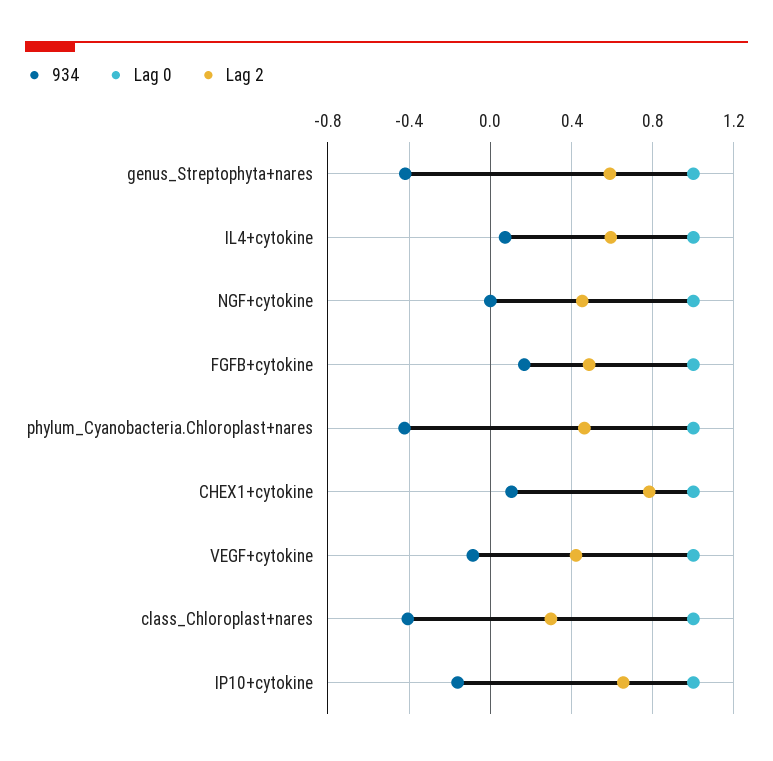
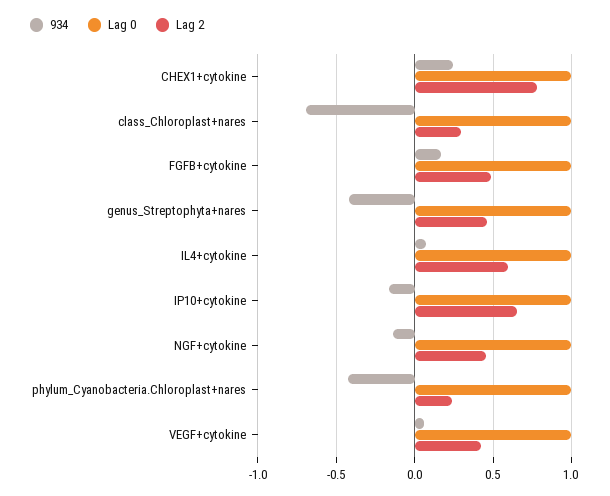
Lag 2, genus_Streptophyta+nares: 0.6 -> 0.45
934, NGF+cytokine: 0 -> -0.15
Lag 2, phylum_Cyanobacteria.Chloroplast+nares: 0.45 -> 0.25
934, CHEX1+cytokine: 0.1 -> 0.25
934, VEGF+cytokine: -0.1 -> 0.05
934, class_Chloroplast+nares: -0.4 -> -0.7

